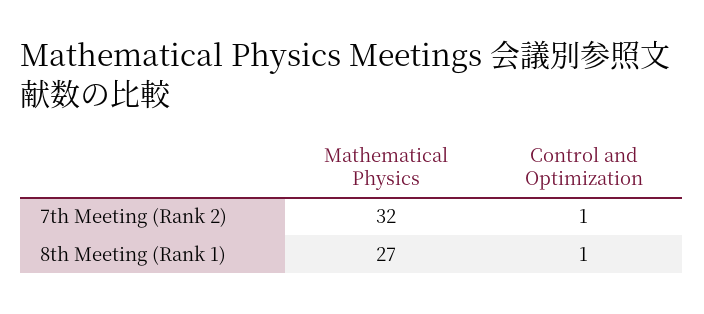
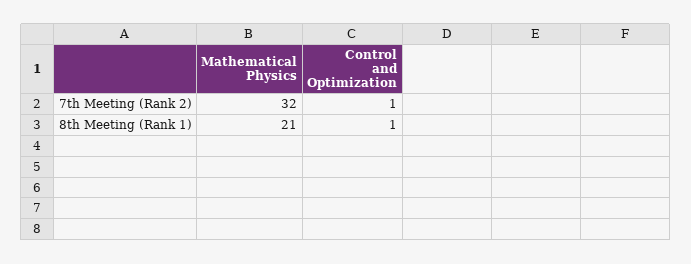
Mathematical Physics, 8th Meeting (Rank 1): 27 -> 21

